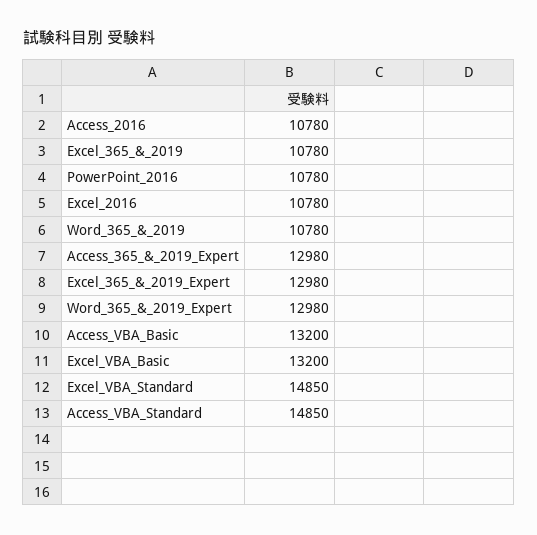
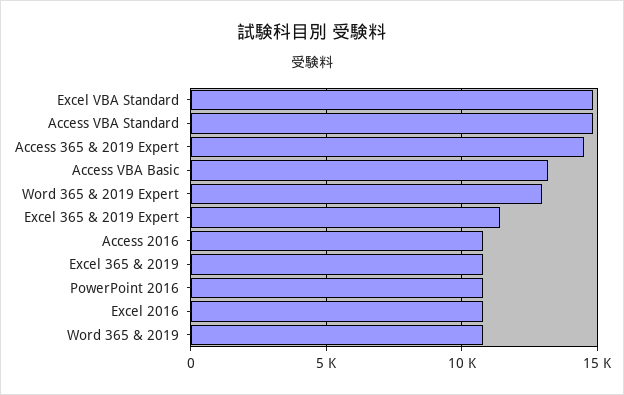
Access_365_&_2019_Expert: 12980 -> 14500
Excel_365_&_2019_Expert: 12980 -> 11500
Excel_VBA_Basic: 13200 -> none

